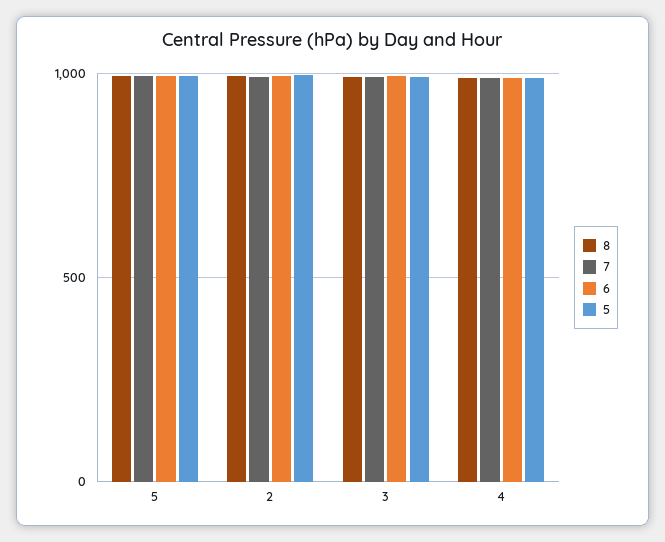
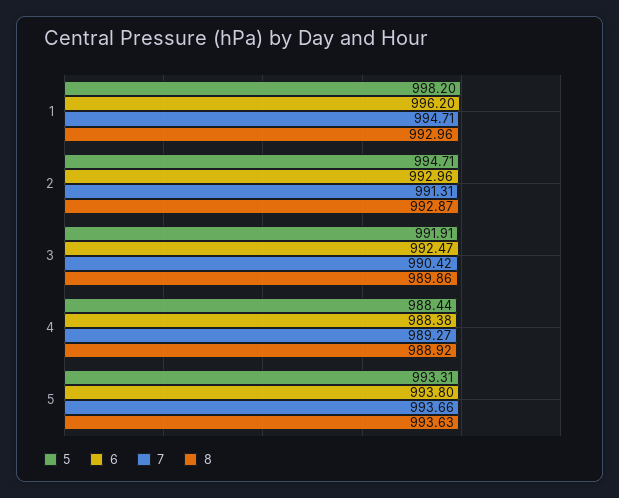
5, 1: none -> 998.2
6, 1: none -> 996.2
7, 1: none -> 994.71
8, 1: none -> 992.96

